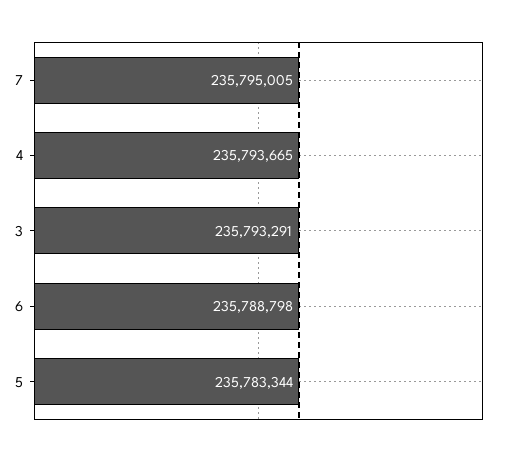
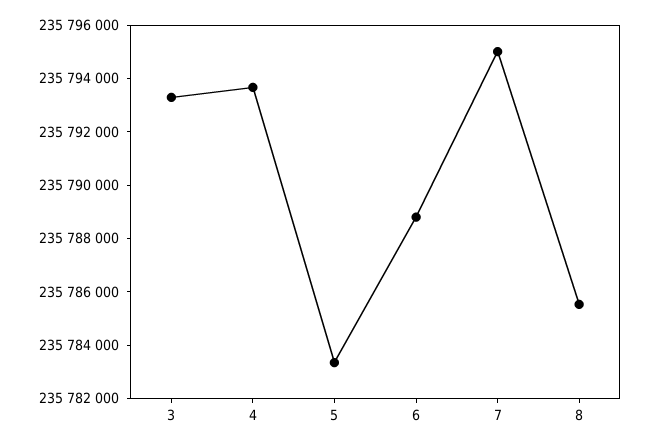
8: none -> 235785500

